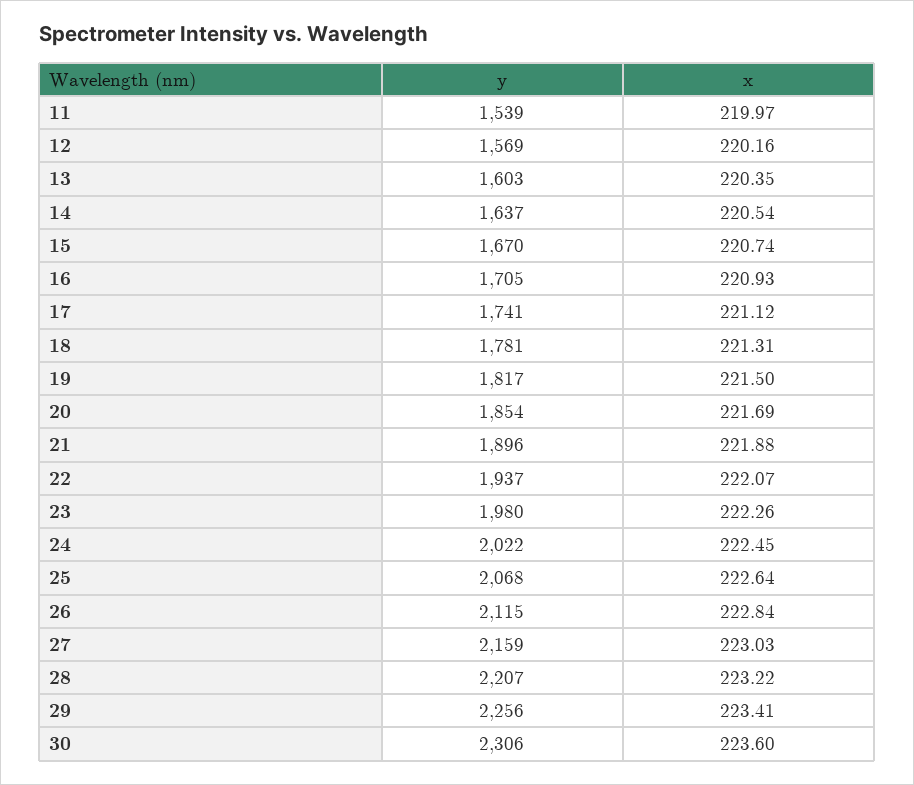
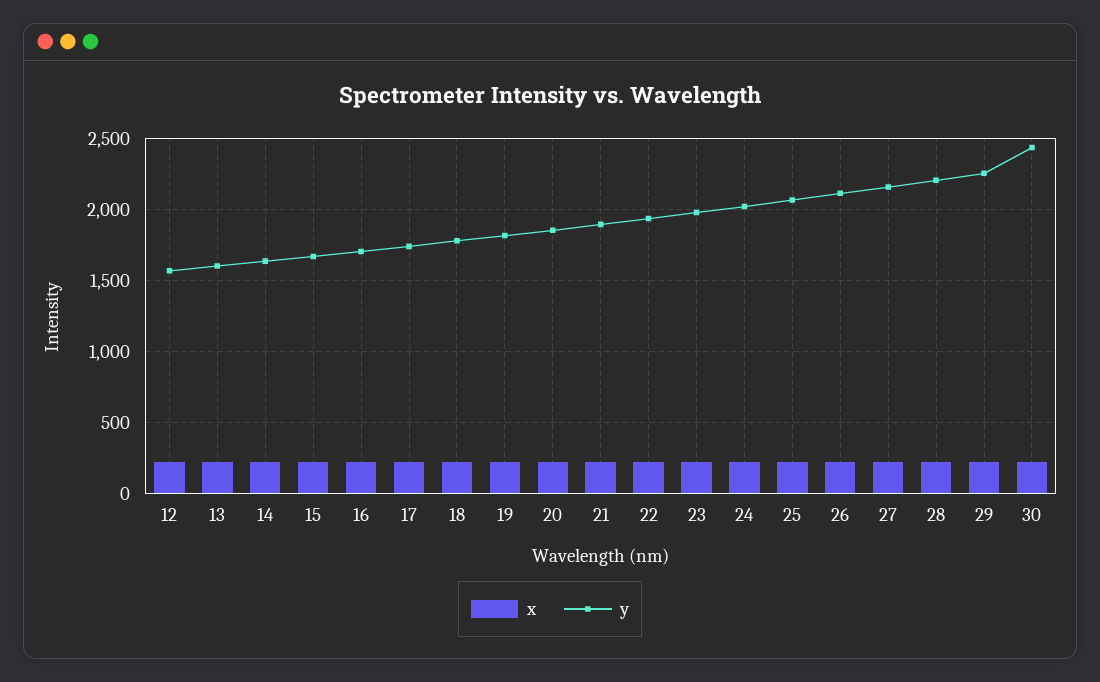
y, 11: 1539 -> none
x, 11: 219.97 -> none
y, 30: 2306 -> 2450

